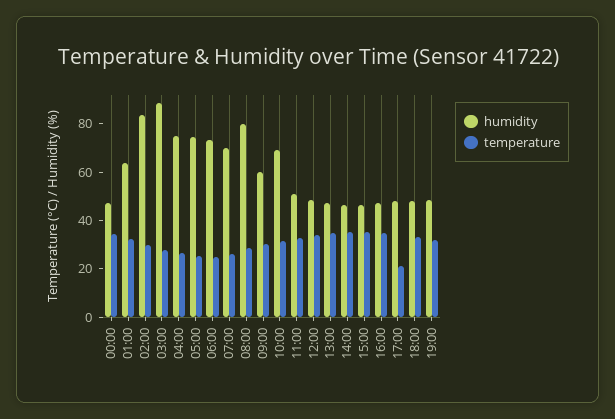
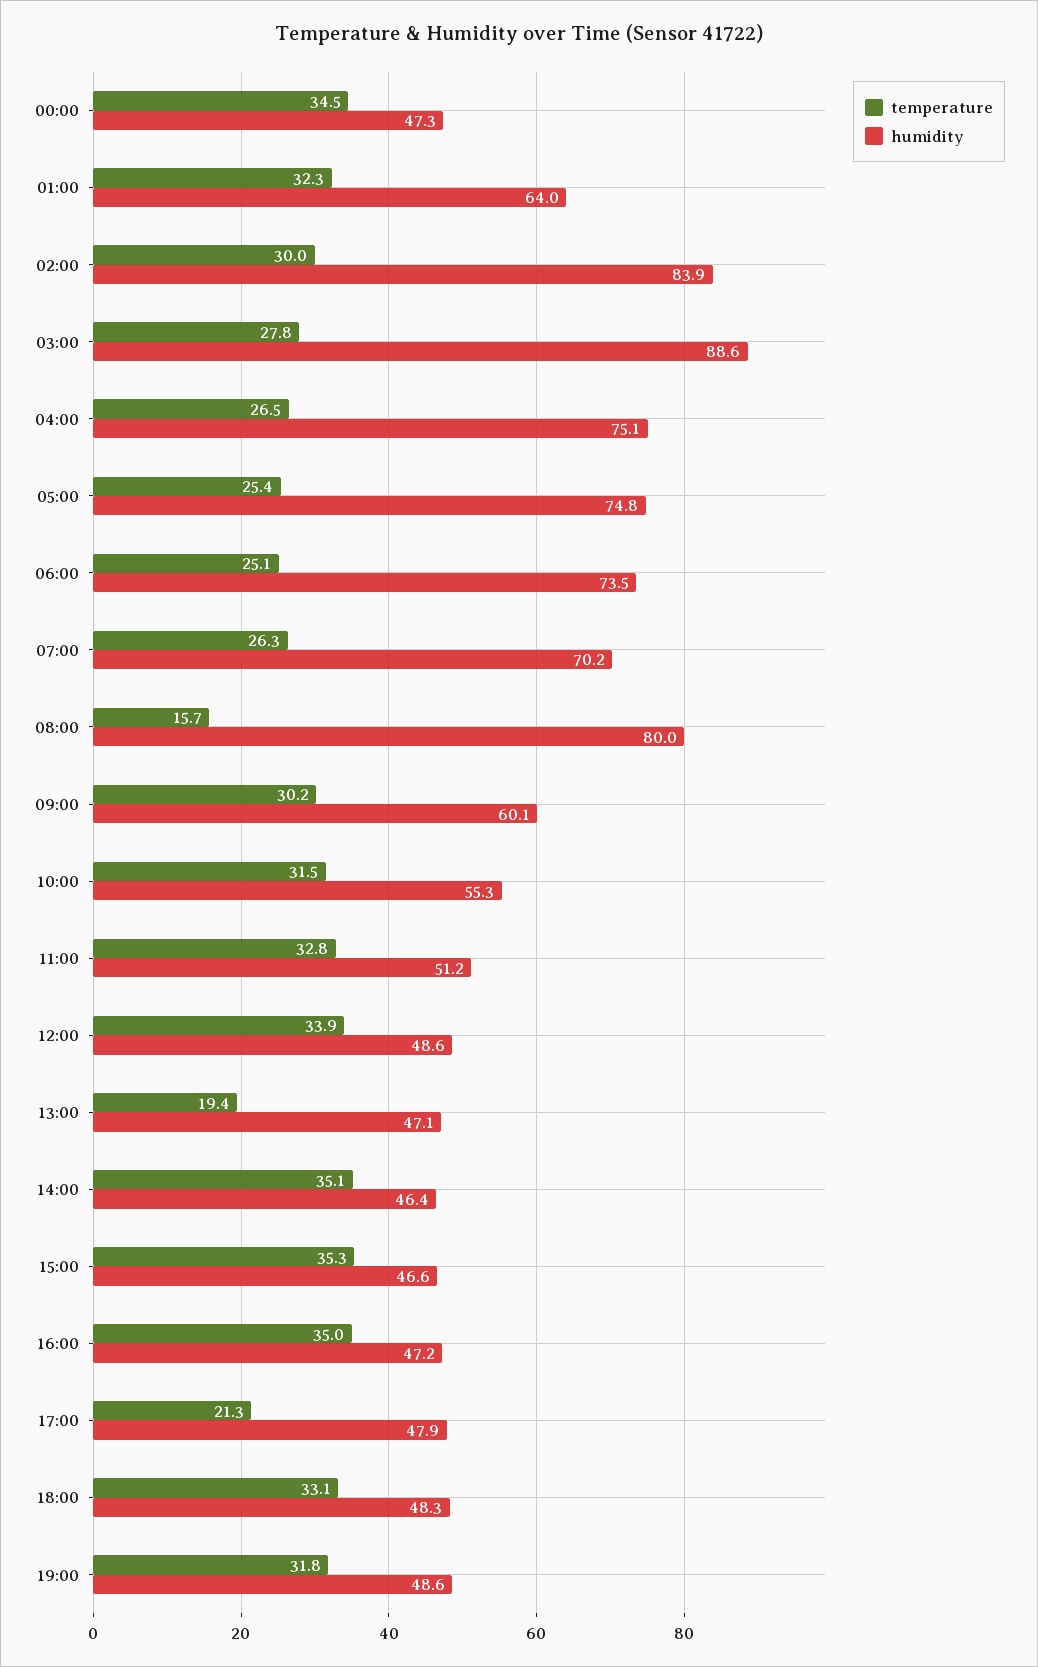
temperature, 08:00: 30 -> 15.7
humidity, 10:00: 70 -> 55.3
temperature, 13:00: 35 -> 19.4

